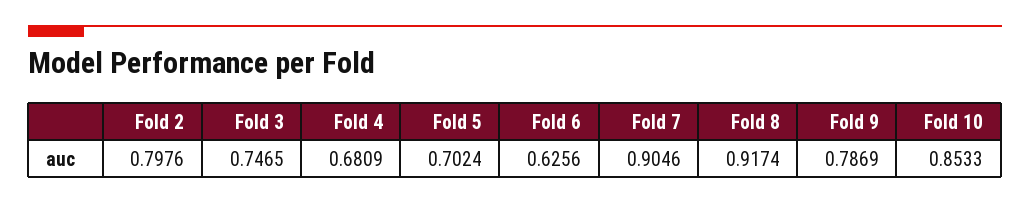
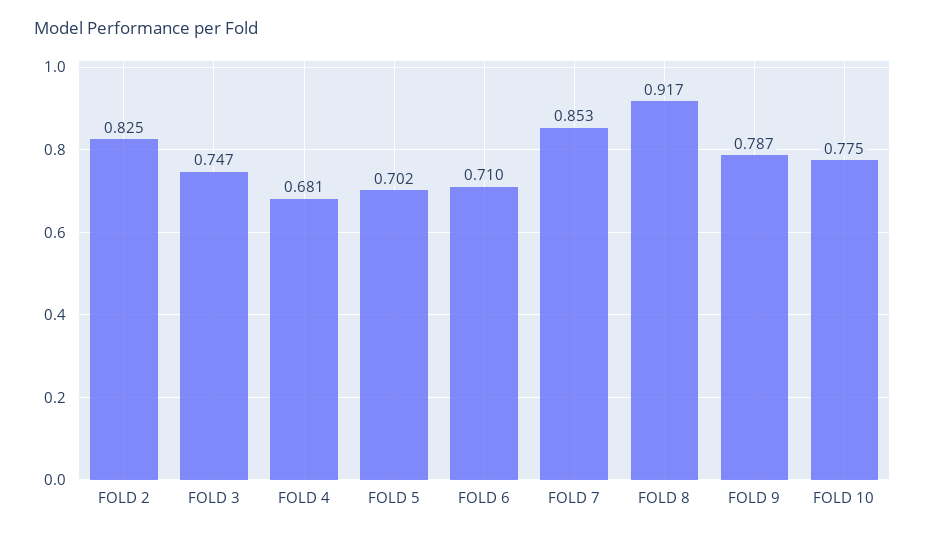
Fold 2: 0.7976 -> 0.825
Fold 6: 0.6256 -> 0.71
Fold 7: 0.9046 -> 0.853
Fold 10: 0.8533 -> 0.775

